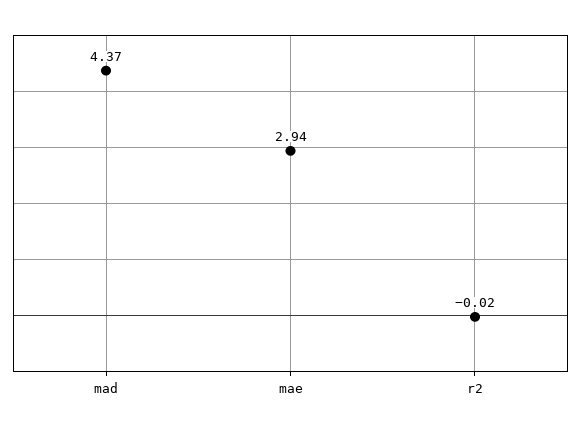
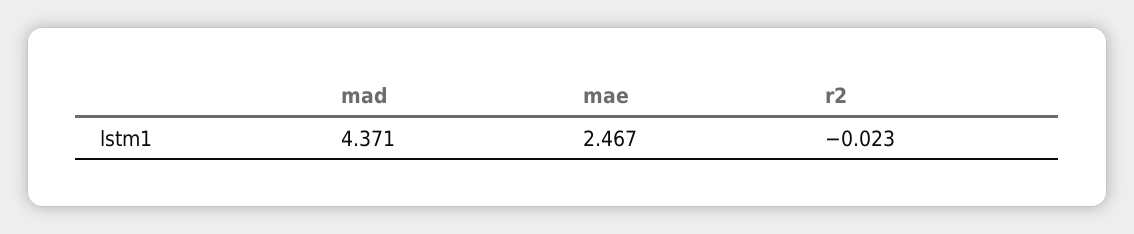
mae: 2.94 -> 2.467

